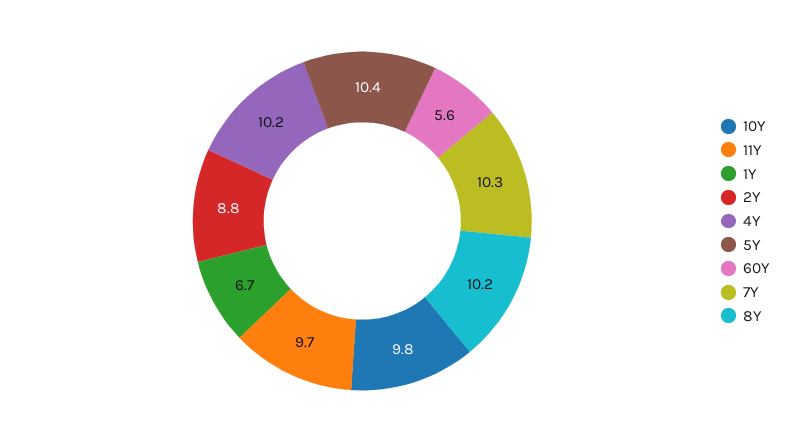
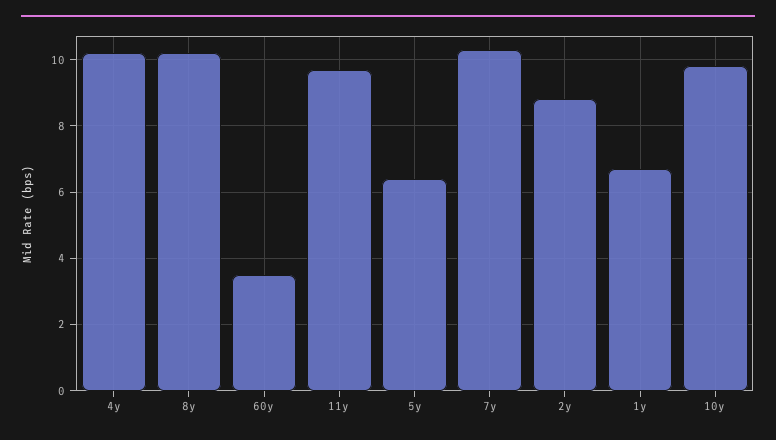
5Y: 10.4 -> 6.5
60Y: 5.6 -> 3.5

